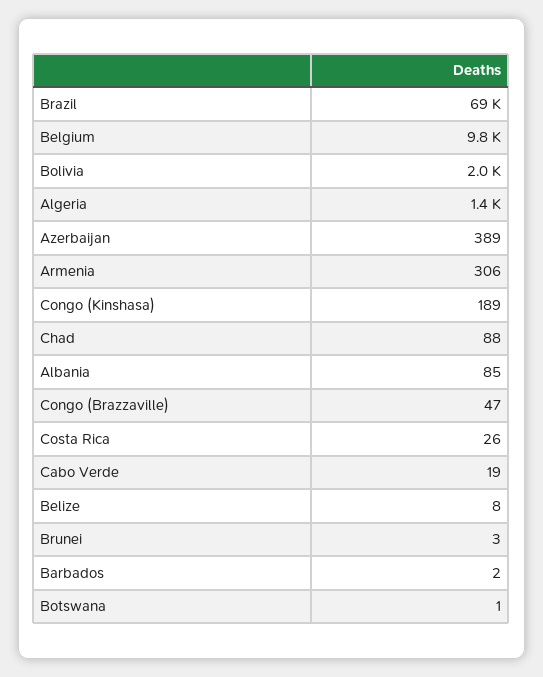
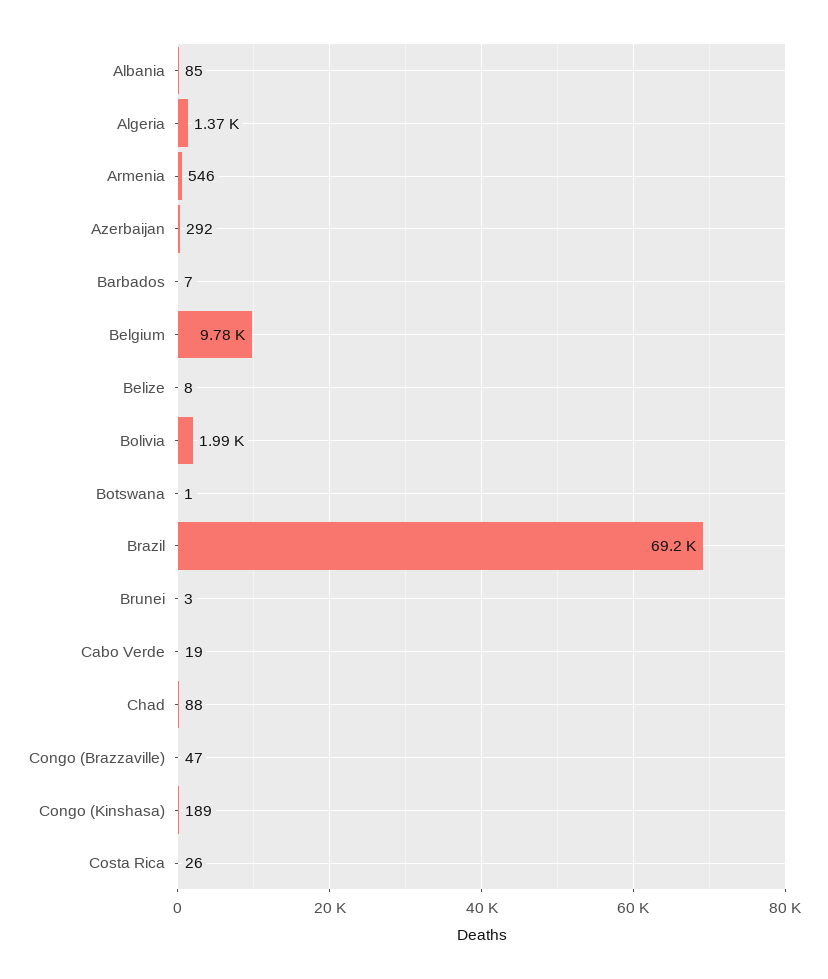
Azerbaijan: 389 -> 292
Armenia: 306 -> 546
Barbados: 2 -> 7

